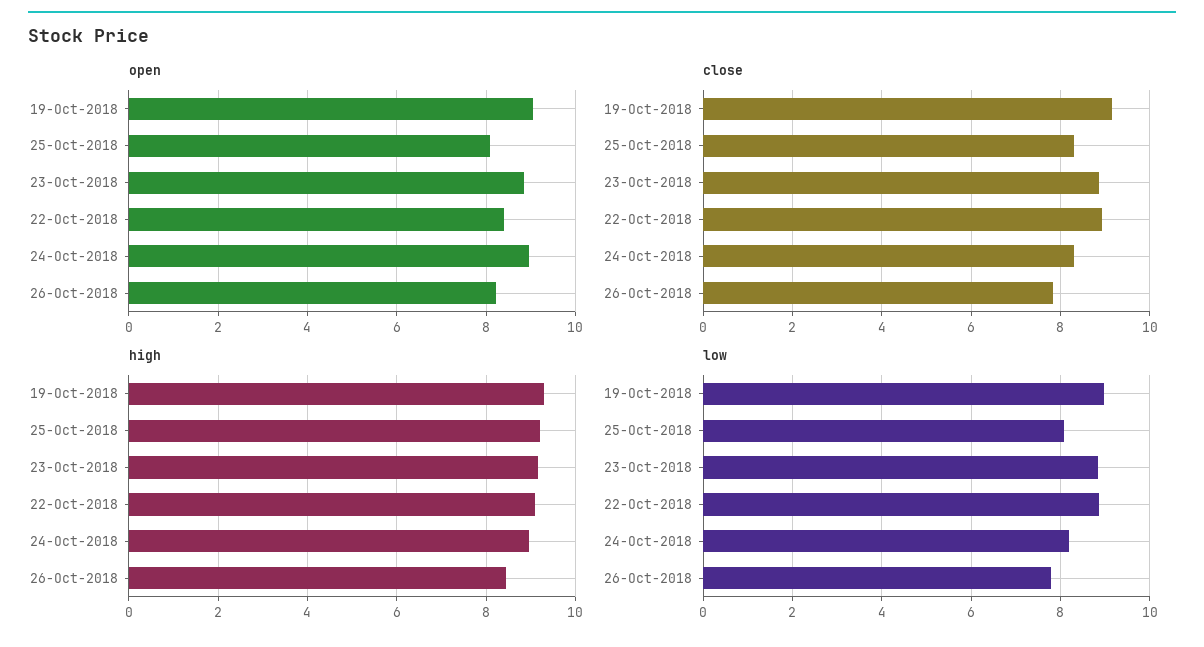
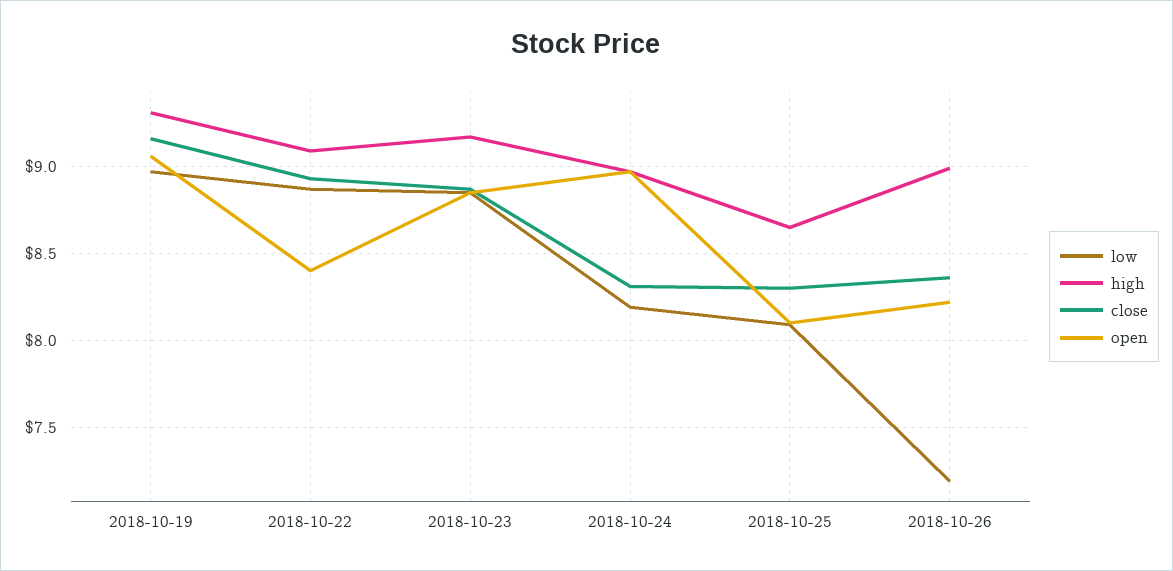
close, 26-Oct-2018: 7.8 -> 8.35
high, 25-Oct-2018: 9.2 -> 8.65
high, 26-Oct-2018: 8.4 -> 9
low, 26-Oct-2018: 7.8 -> 7.2

